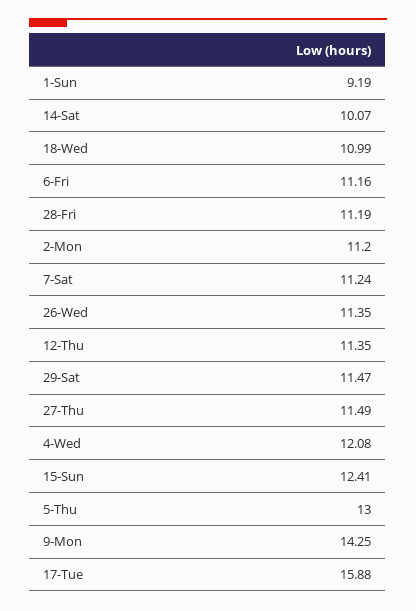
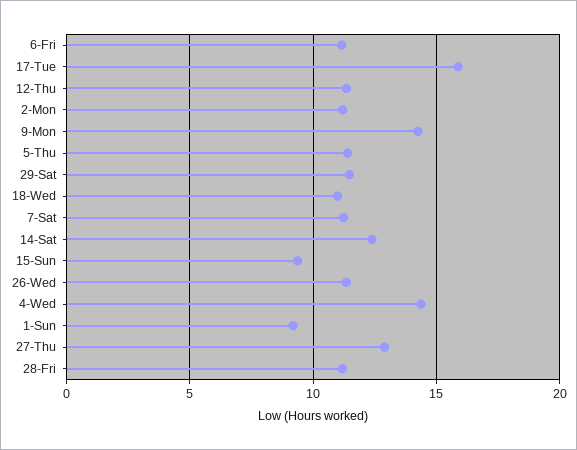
14-Sat: 10.07 -> 12.5
27-Thu: 11.49 -> 13
4-Wed: 12.08 -> 14.5
15-Sun: 12.41 -> 9.5
5-Thu: 13 -> 11.5

